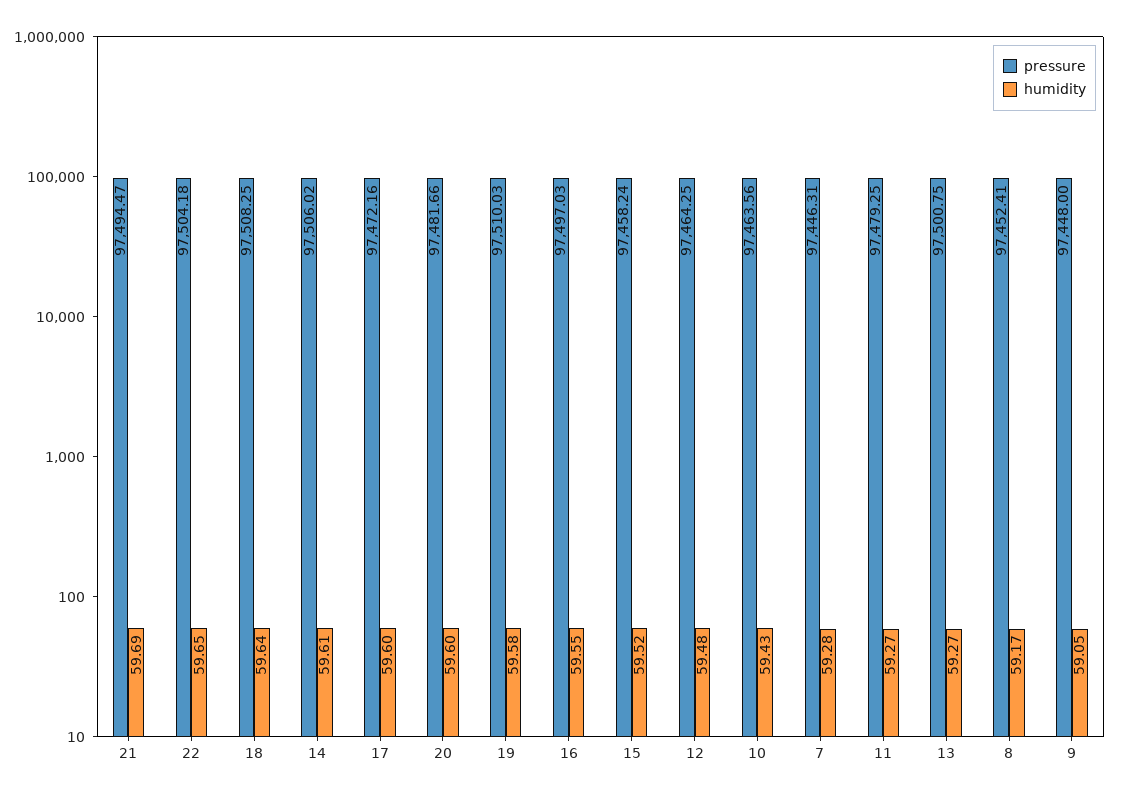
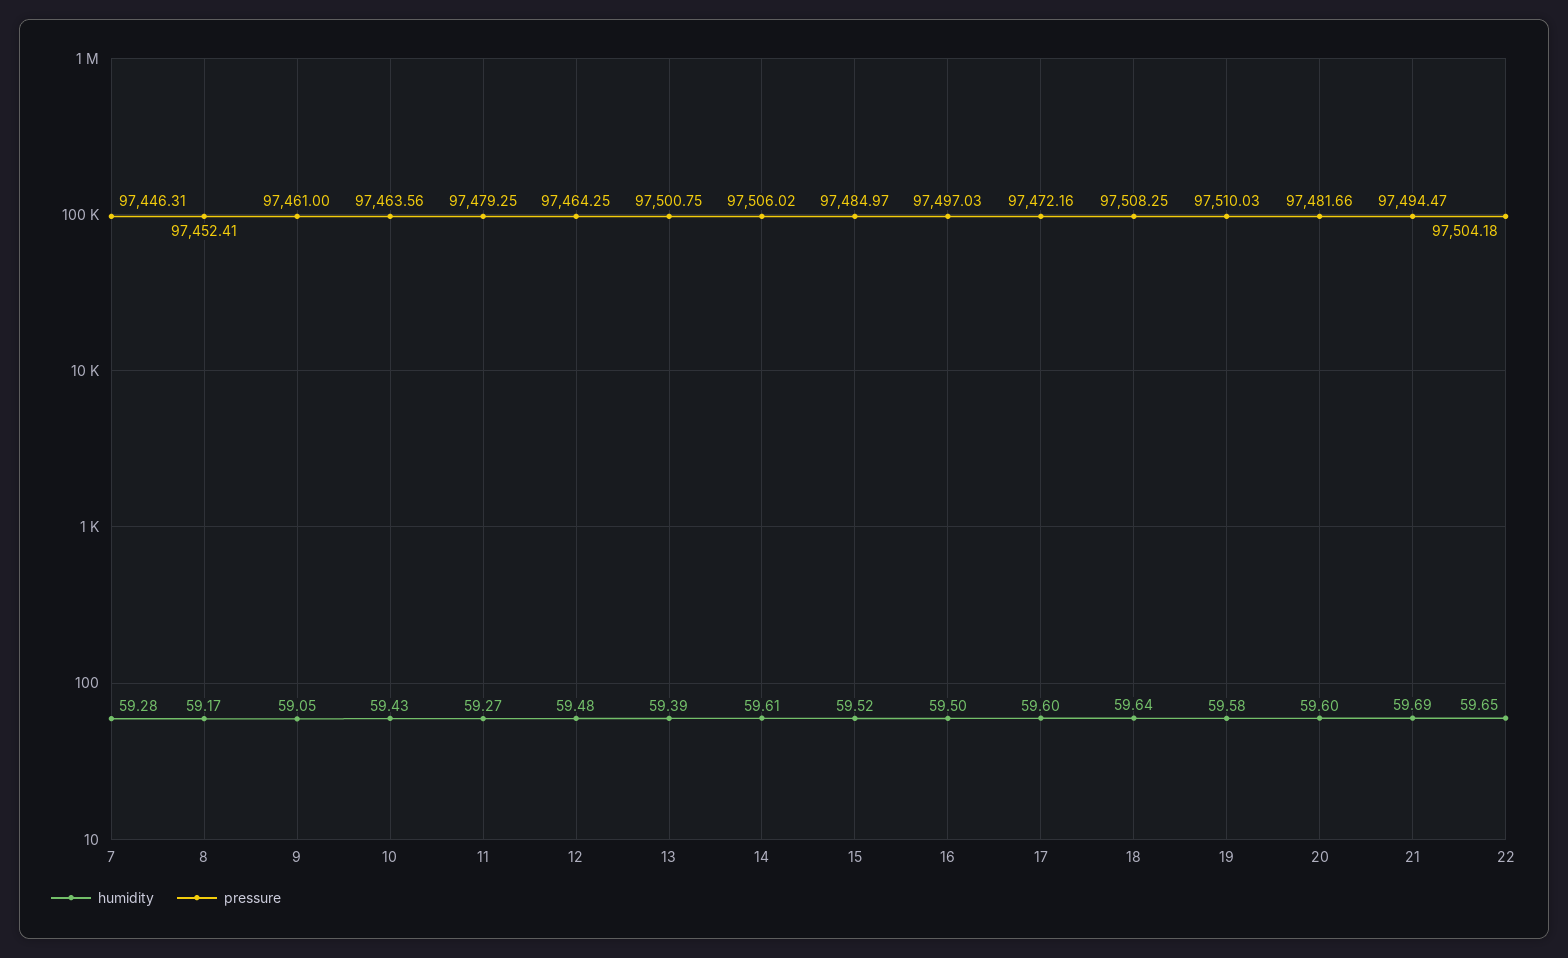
humidity, 16: 59.55 -> 59.5
pressure, 15: 97458.24 -> 97484.97
humidity, 13: 59.27 -> 59.39
pressure, 9: 97448 -> 97461

